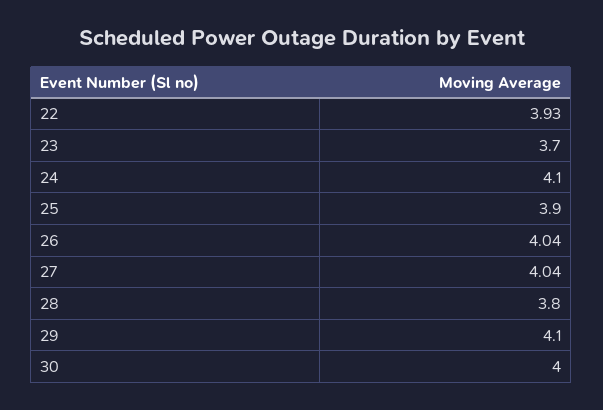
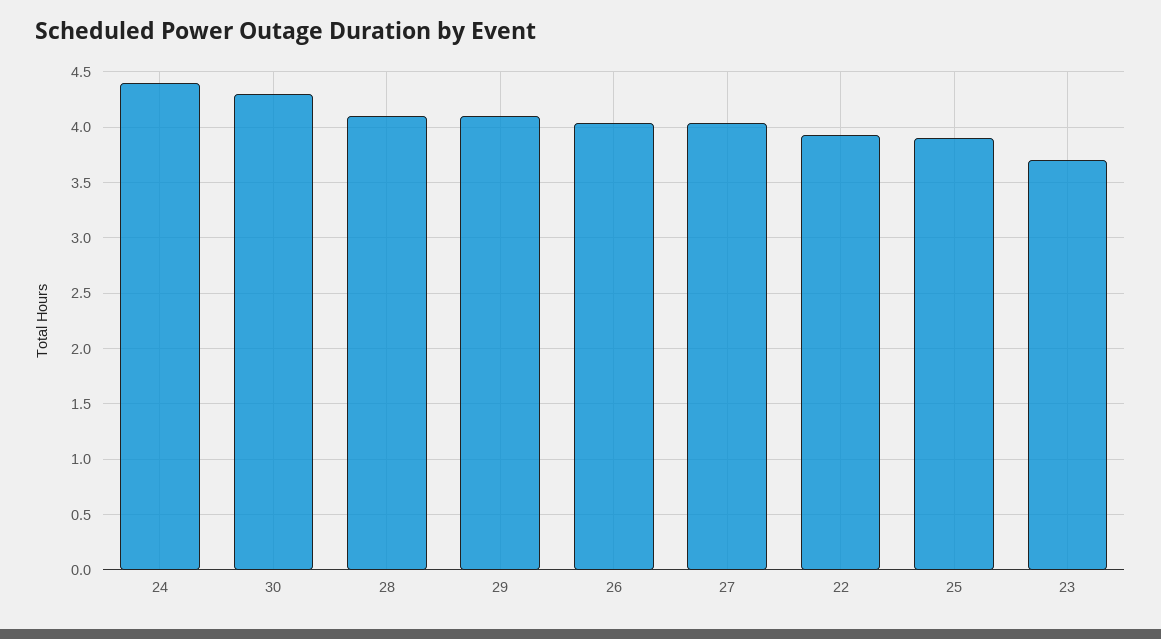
24: 4.1 -> 4.4
28: 3.8 -> 4.1
30: 4 -> 4.3

